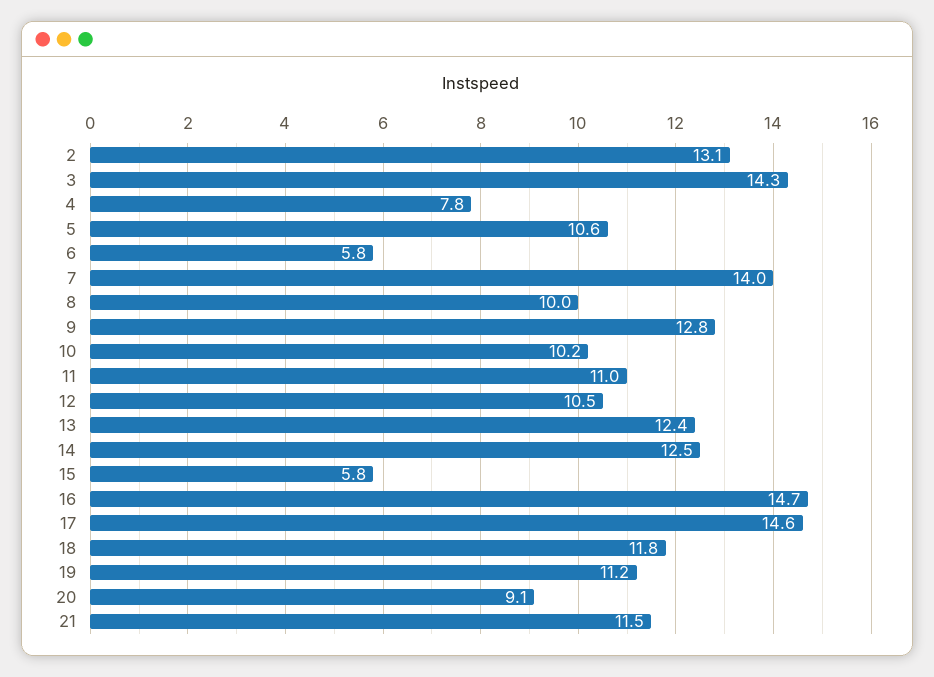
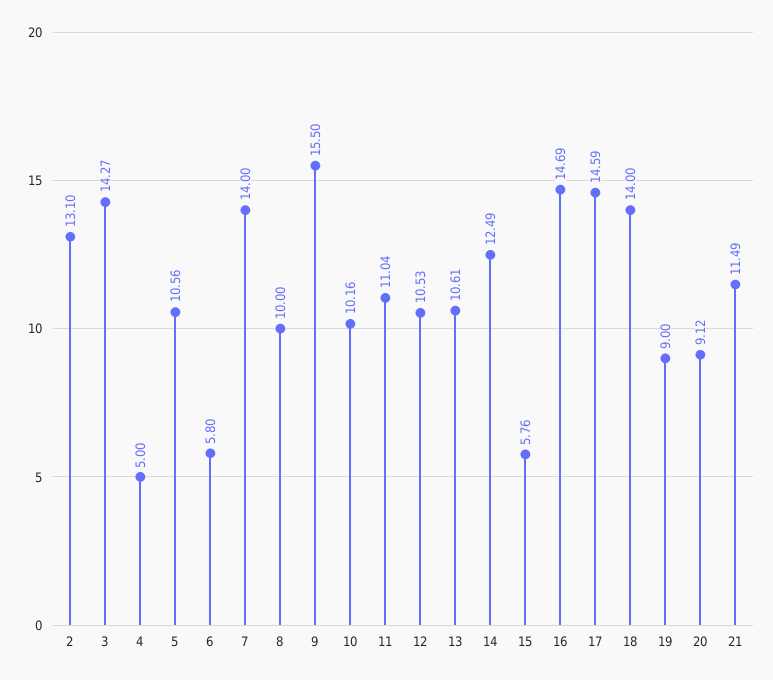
4: 7.8 -> 5
9: 12.8 -> 15.5
13: 12.4 -> 10.61
18: 11.8 -> 14
19: 11.2 -> 9

